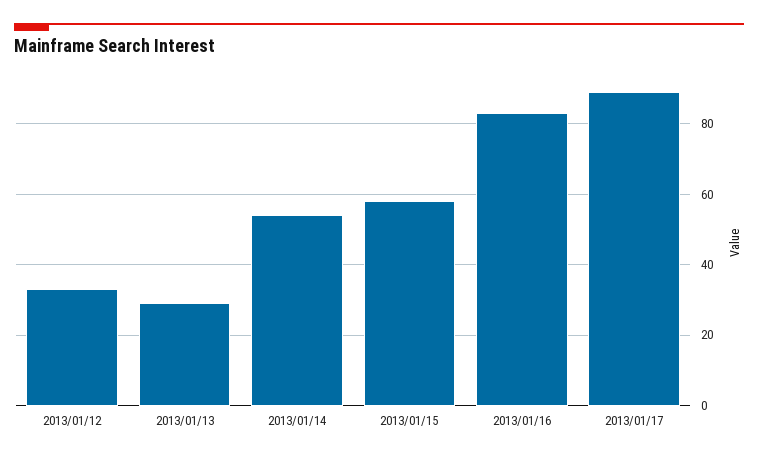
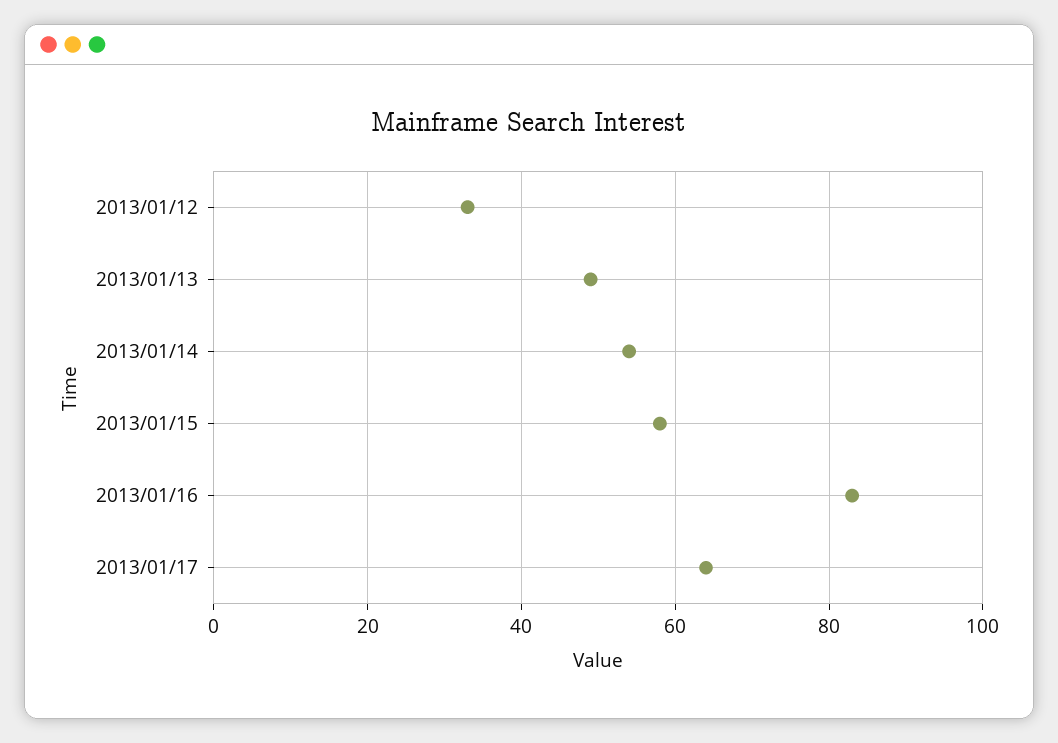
2013/01/13: 30 -> 50
2013/01/17: 90 -> 65

